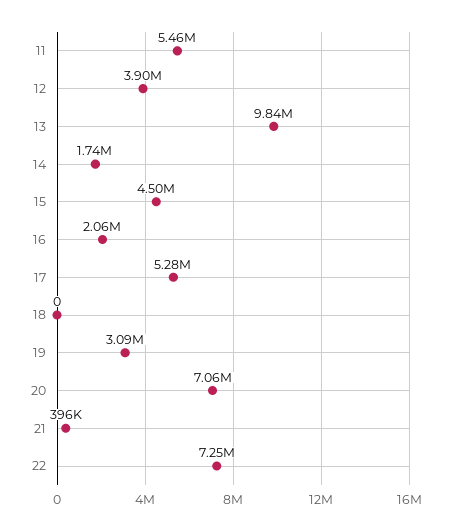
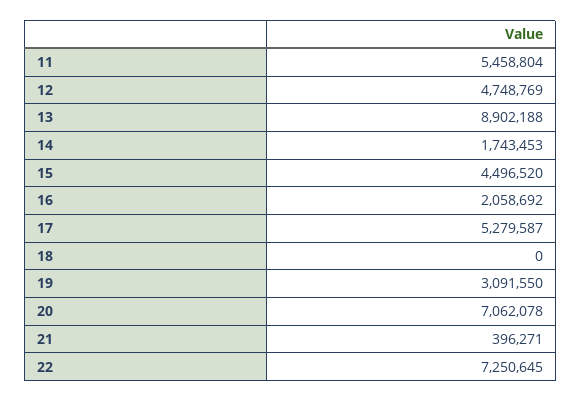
12: 3900000 -> 4748769
13: 9840000 -> 8902188

